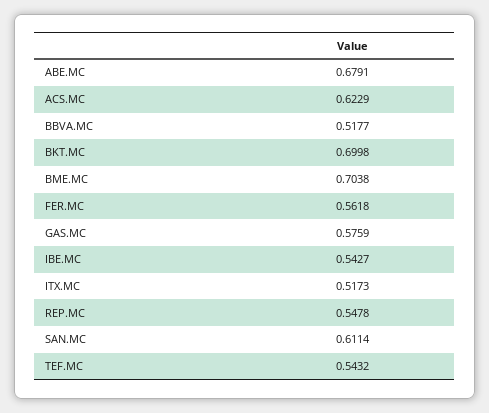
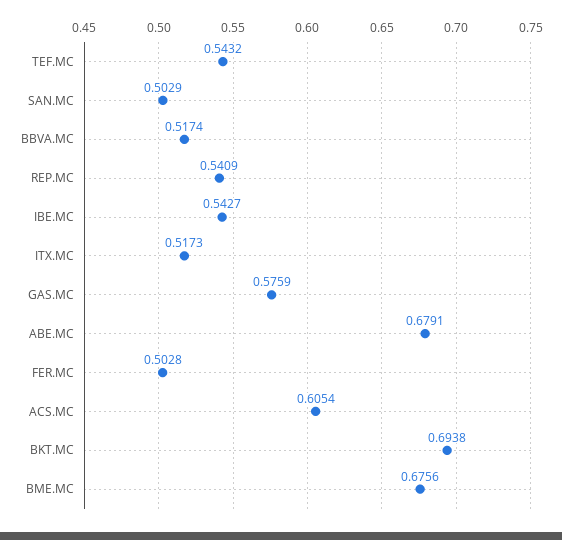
ACS.MC: 0.6229 -> 0.6054
BBVA.MC: 0.5177 -> 0.5174
BKT.MC: 0.6998 -> 0.6938
BME.MC: 0.7038 -> 0.6756
FER.MC: 0.5618 -> 0.5028
REP.MC: 0.5478 -> 0.5409
SAN.MC: 0.6114 -> 0.5029

